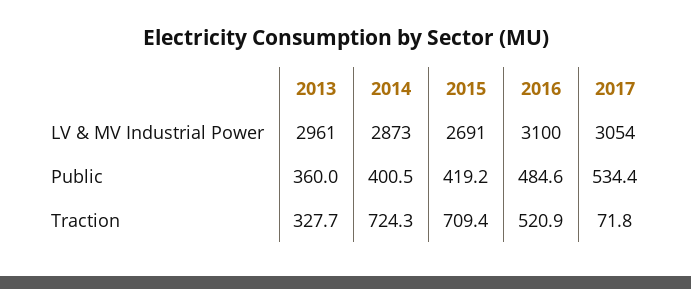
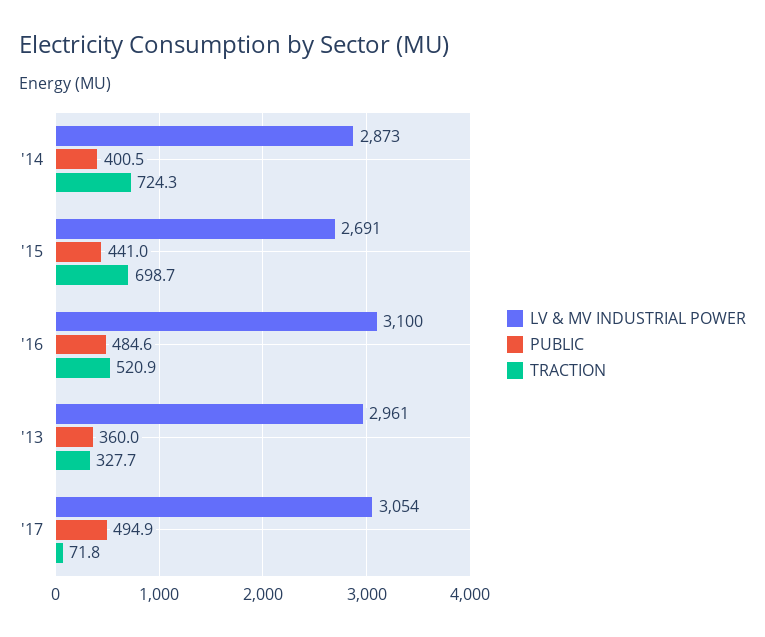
Public, 2015: 419.2 -> 441
Public, 2017: 534.4 -> 494.9
Traction, 2015: 709.4 -> 698.7

